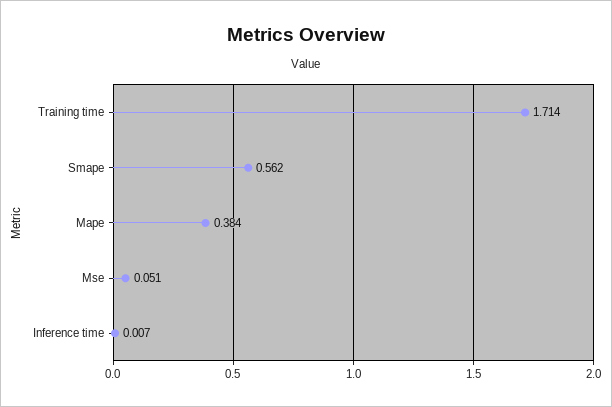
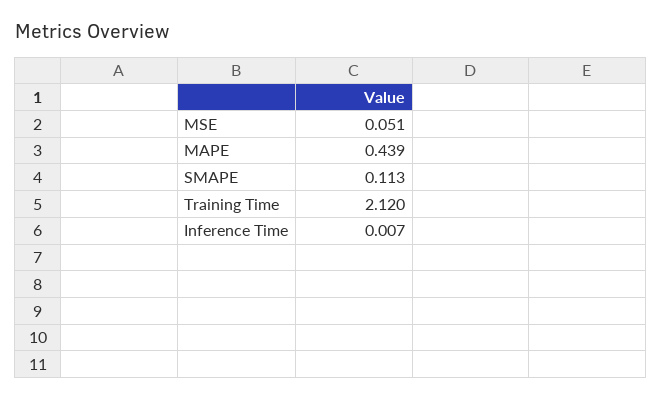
Training time: 1.714 -> 2.12
Smape: 0.562 -> 0.113
Mape: 0.384 -> 0.439

